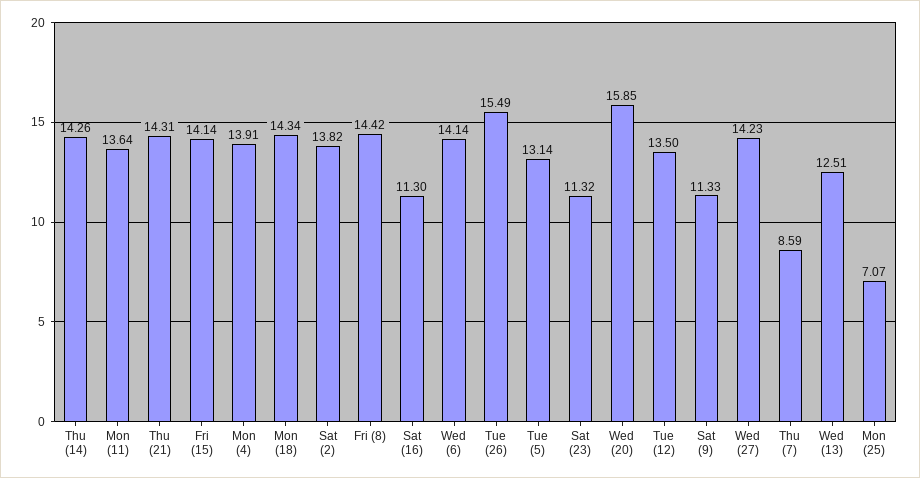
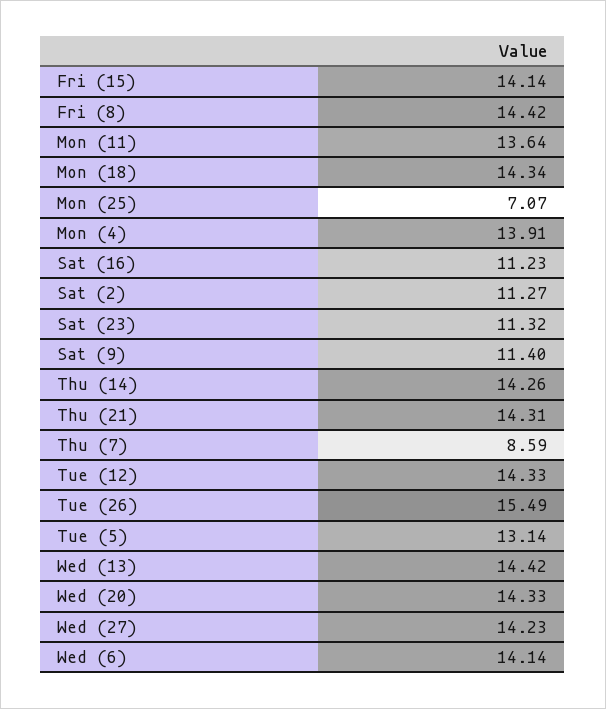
Sat (2): 13.82 -> 11.27
Sat (16): 11.3 -> 11.23
Wed (20): 15.85 -> 14.33
Tue (12): 13.5 -> 14.33
Sat (9): 11.33 -> 11.4
Wed (13): 12.51 -> 14.42

